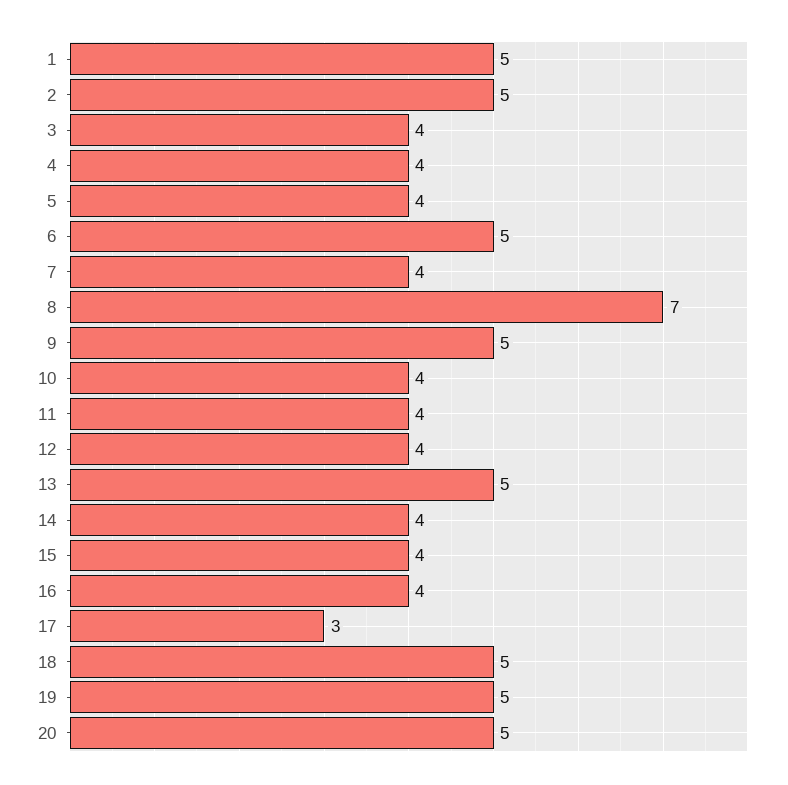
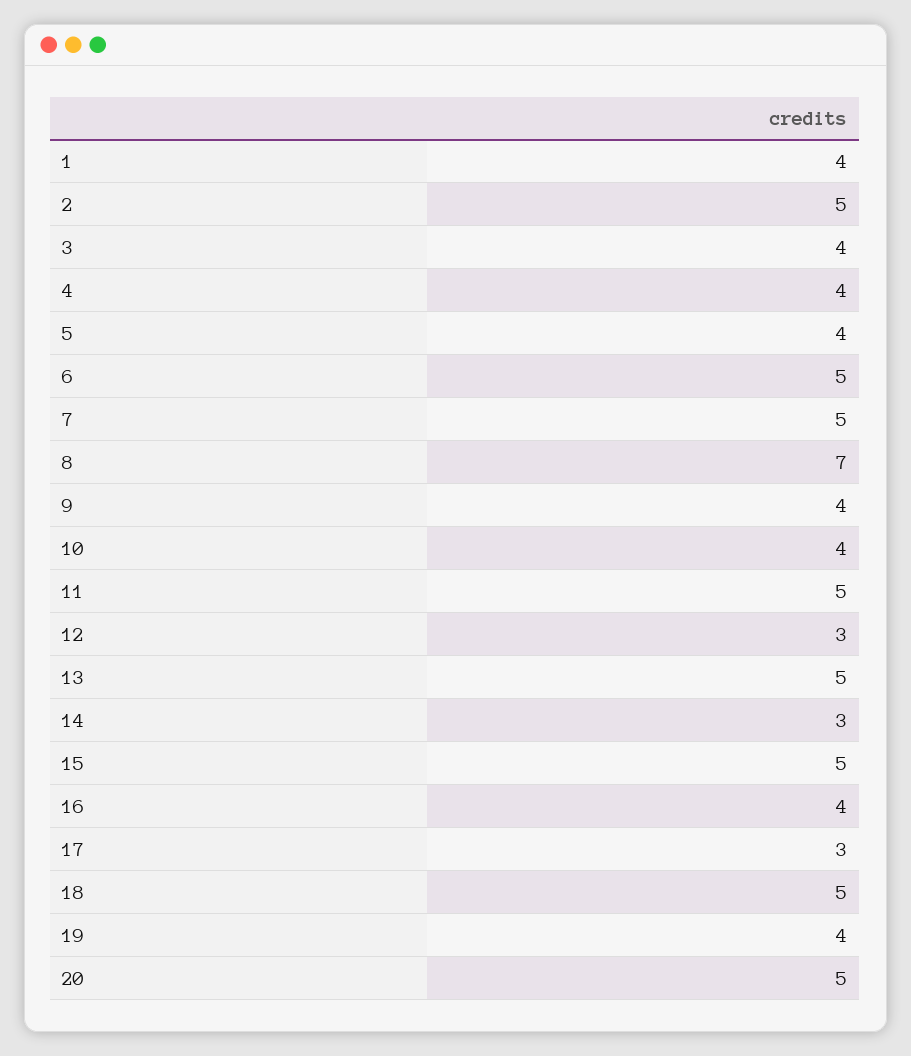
1: 5 -> 4
7: 4 -> 5
9: 5 -> 4
11: 4 -> 5
12: 4 -> 3
14: 4 -> 3
15: 4 -> 5
19: 5 -> 4

